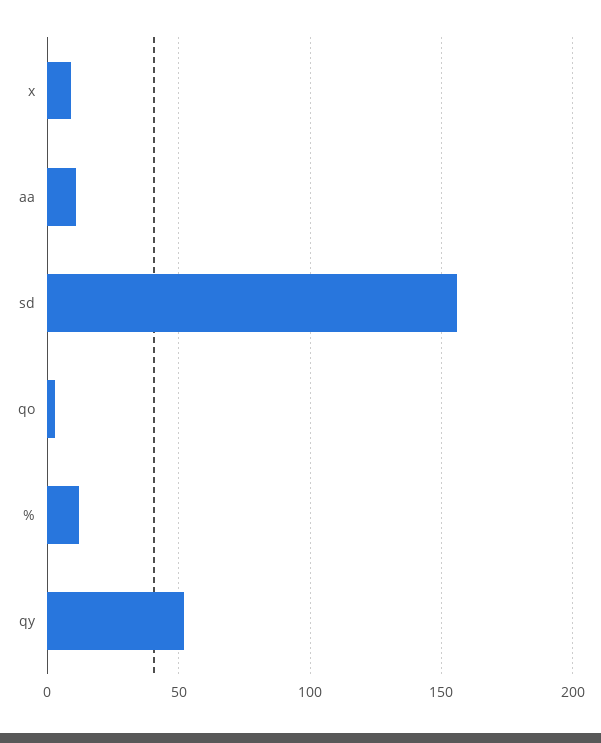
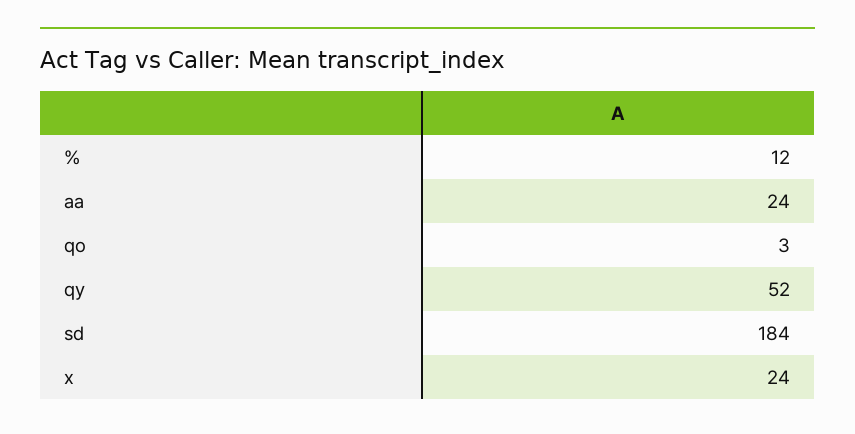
x: 10 -> 24
aa: 10 -> 24
sd: 155 -> 184

